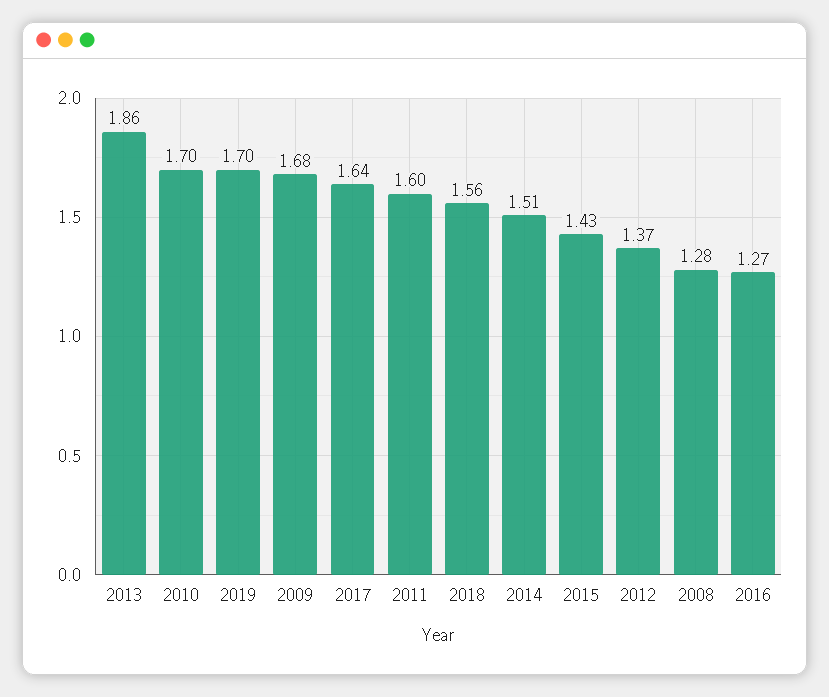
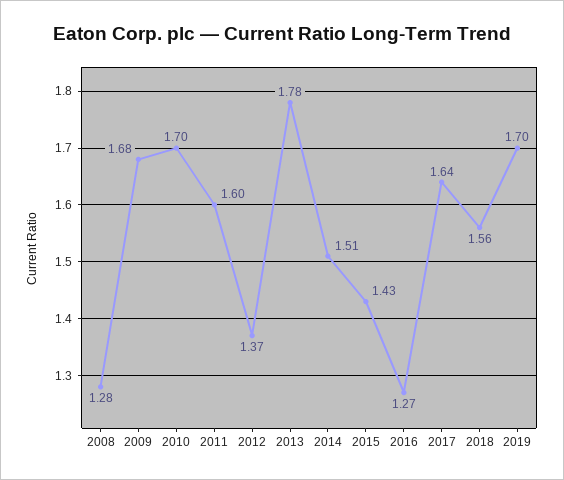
2013: 1.86 -> 1.78

